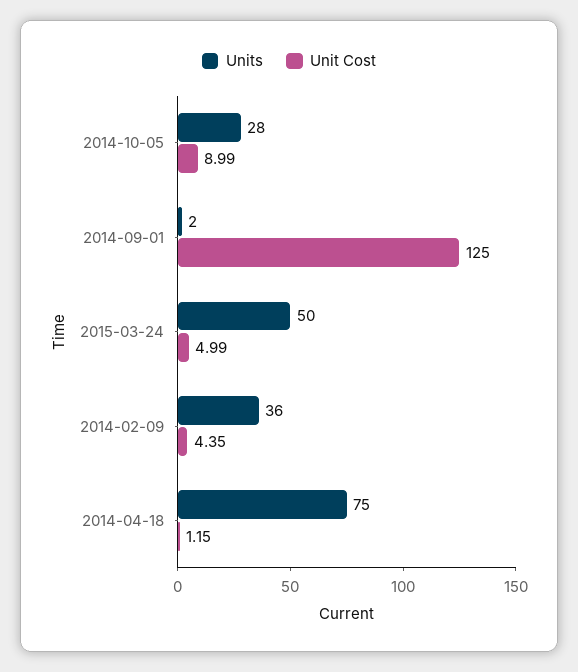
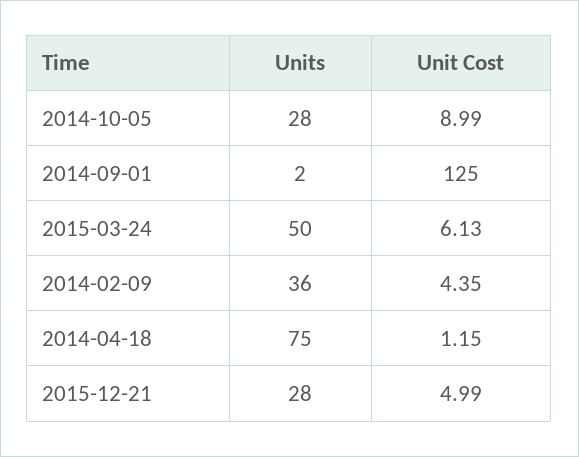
Unit Cost, 2015-03-24: 4.99 -> 6.13
Units, 2015-12-21: none -> 28
Unit Cost, 2015-12-21: none -> 4.99

